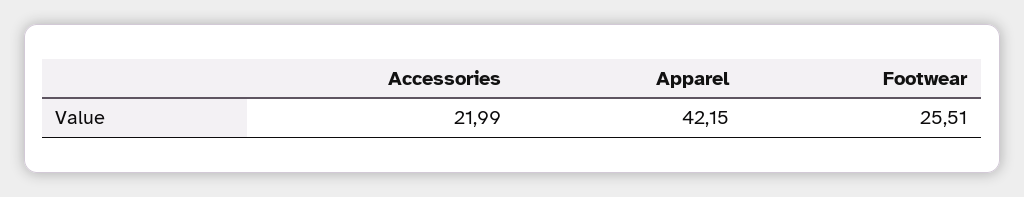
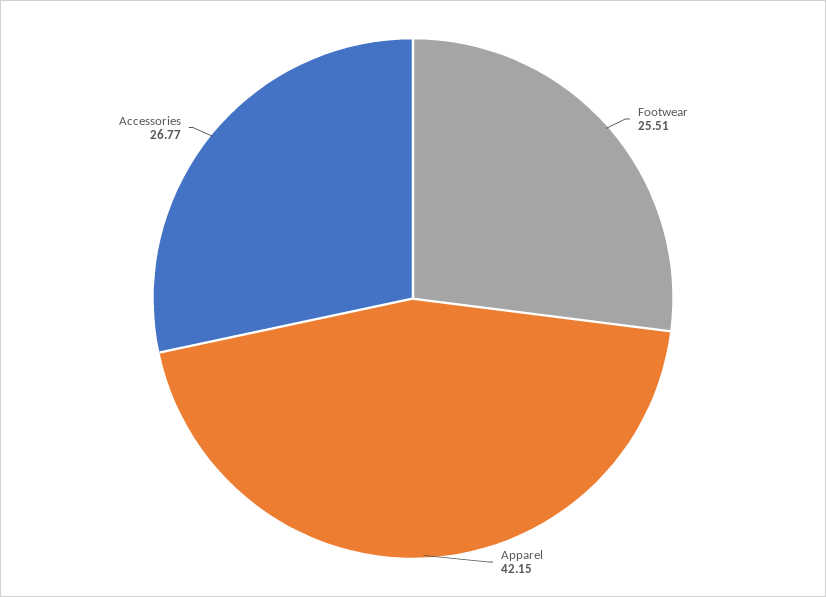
Accessories: 21.99 -> 26.77

